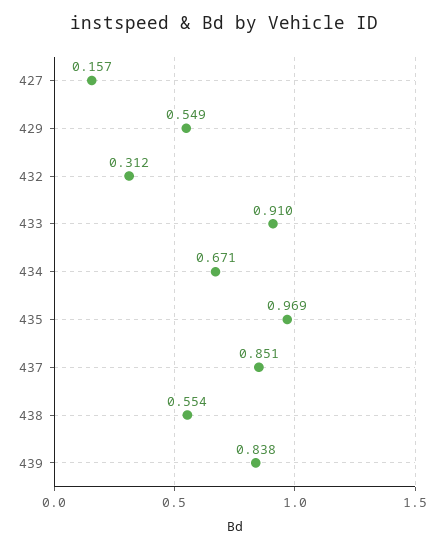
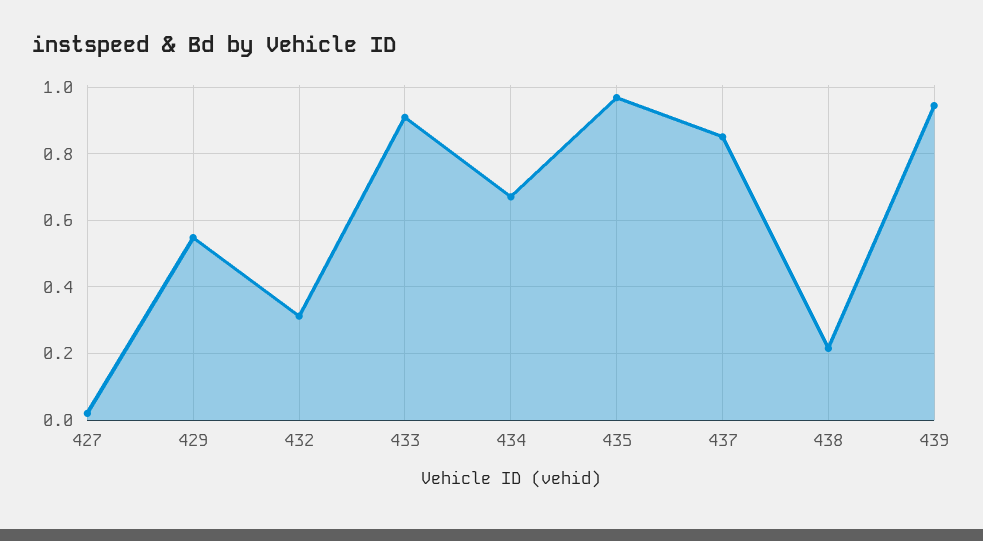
427: 0.157 -> 0.02
438: 0.554 -> 0.22
439: 0.838 -> 0.94

